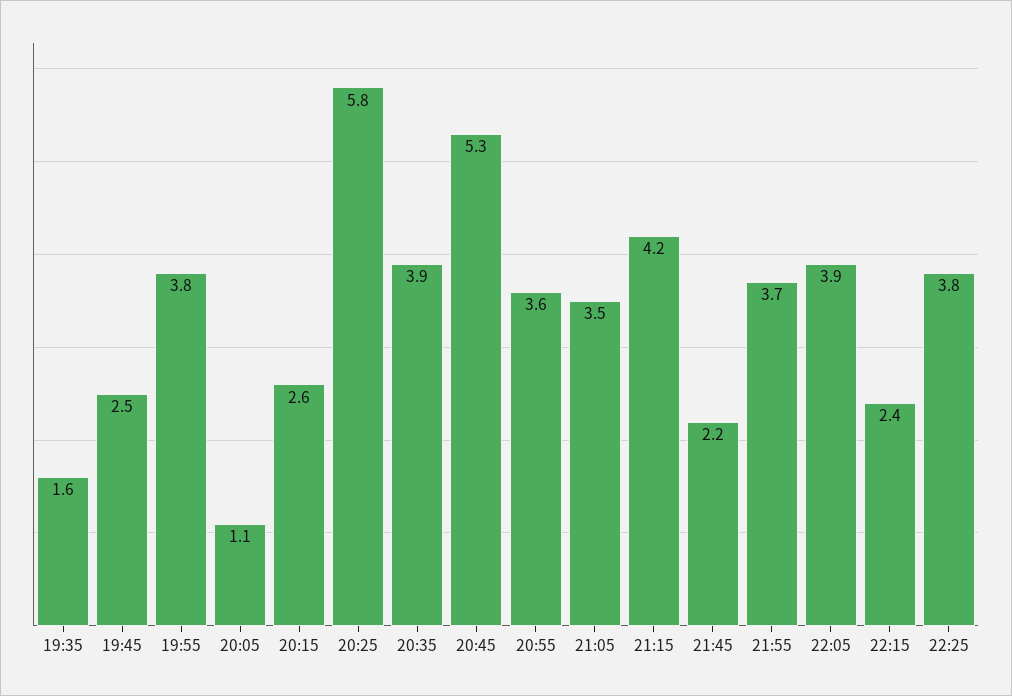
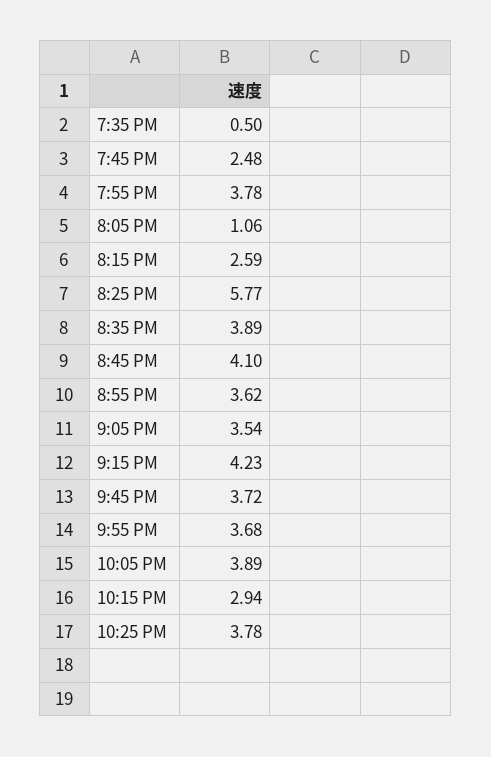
19:35: 1.6 -> 0.5
20:45: 5.3 -> 4.1
21:45: 2.2 -> 3.72
22:15: 2.4 -> 2.94

